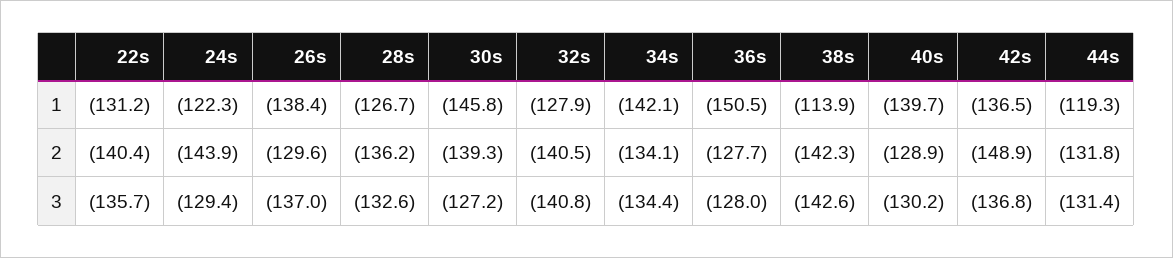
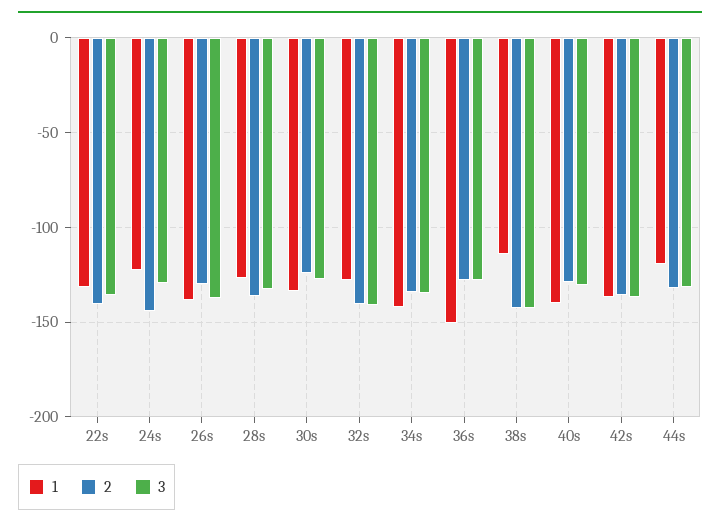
1, 30s: -145.8 -> -135
2, 30s: -139.3 -> -125
2, 42s: -148.9 -> -135

